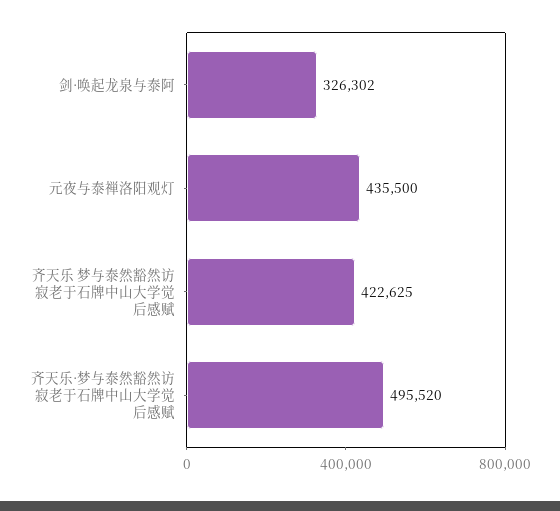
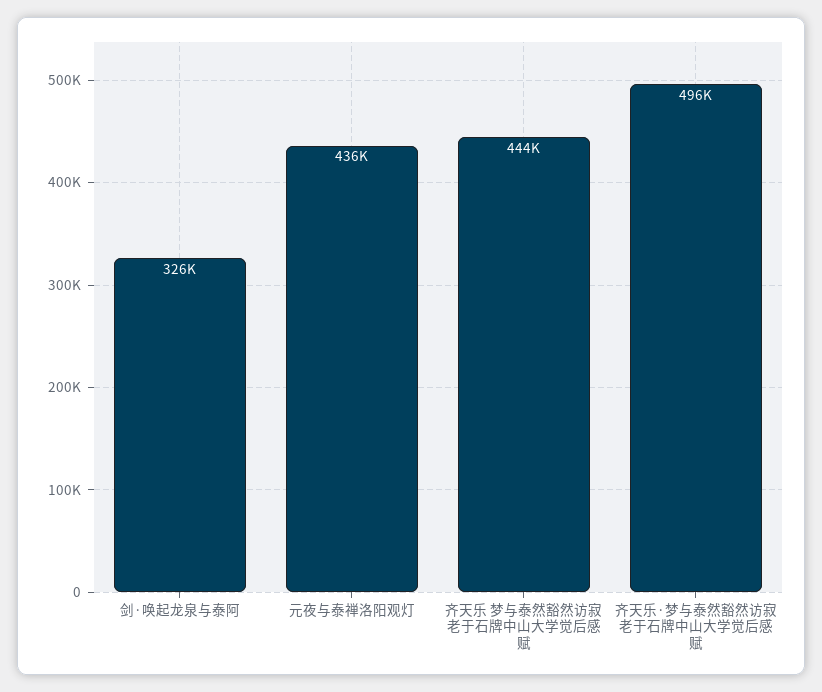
齐天乐 梦与泰然豁然访寂老于石牌中山大学觉后感赋: 422625 -> 444000

